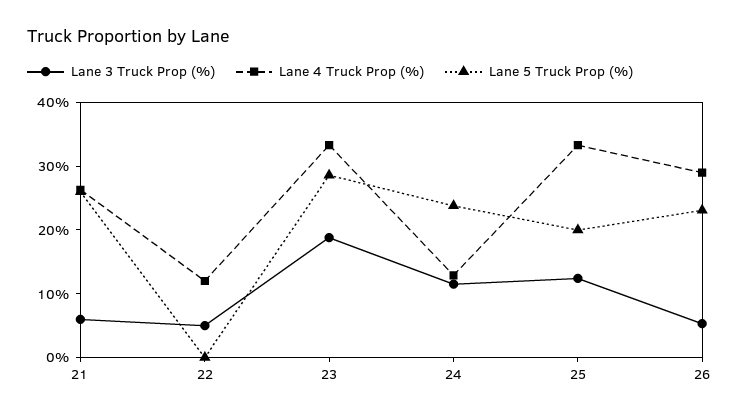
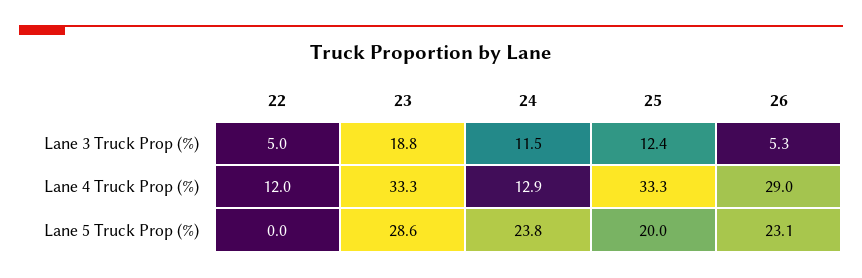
Lane 3 Truck Prop (%), 21: 6 -> none
Lane 4 Truck Prop (%), 21: 26 -> none
Lane 5 Truck Prop (%), 21: 26 -> none

